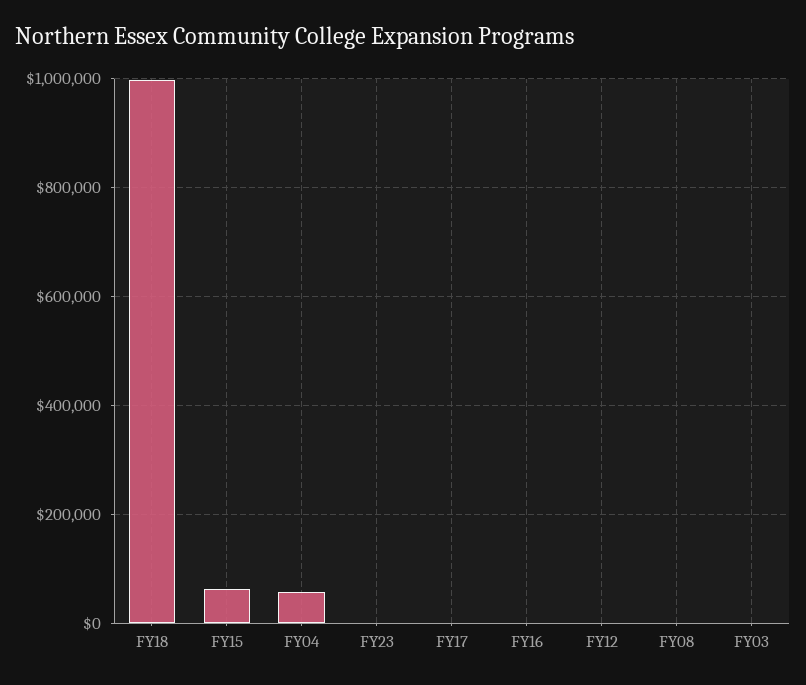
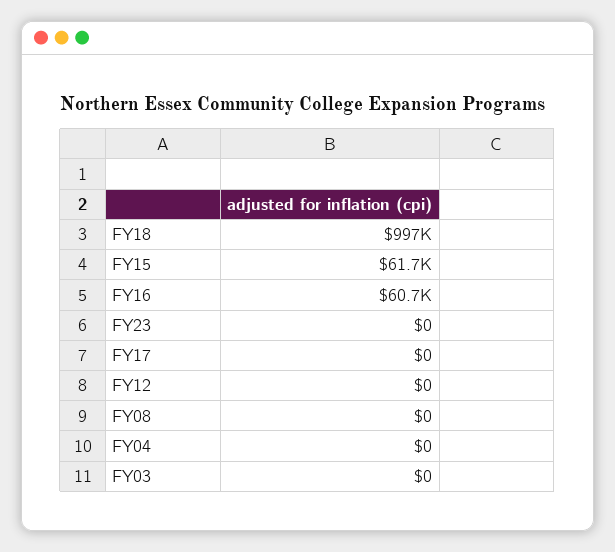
FY04: 60000 -> 0
FY16: 0 -> 60700

